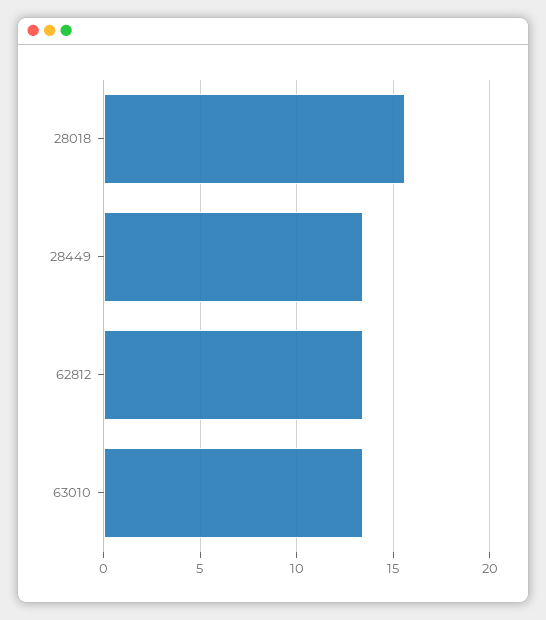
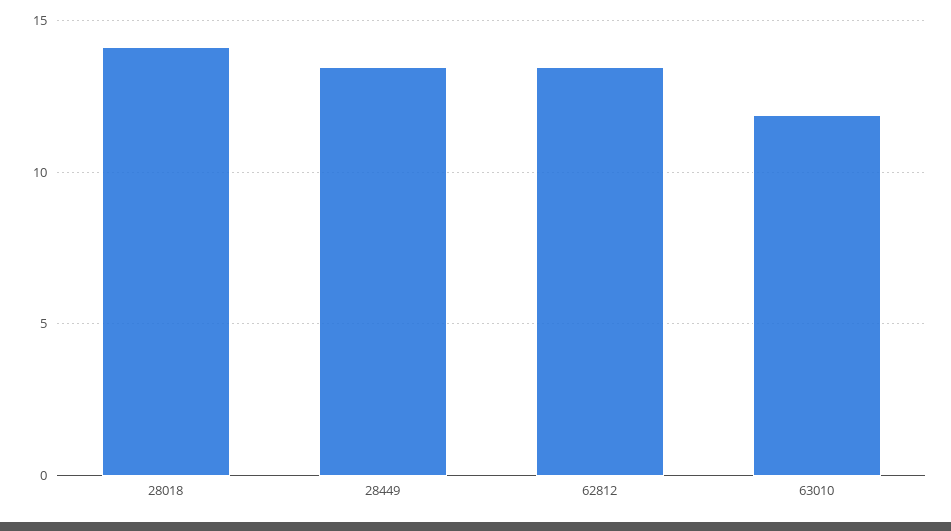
28018: 15.5 -> 14
63010: 13.5 -> 12

